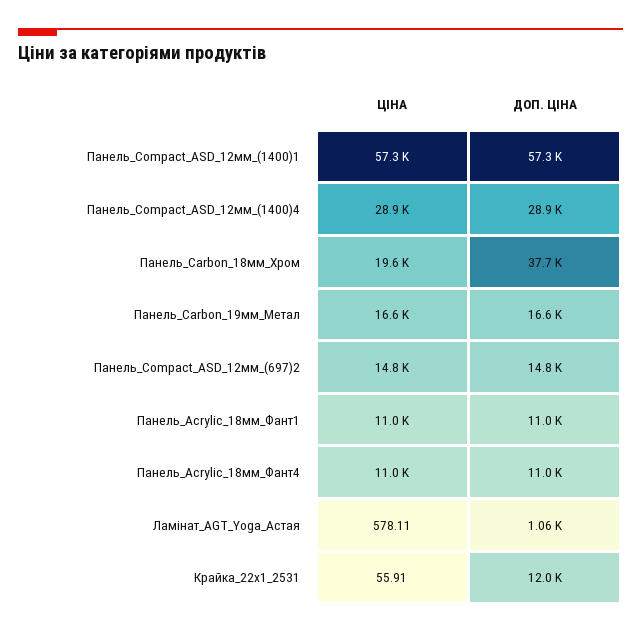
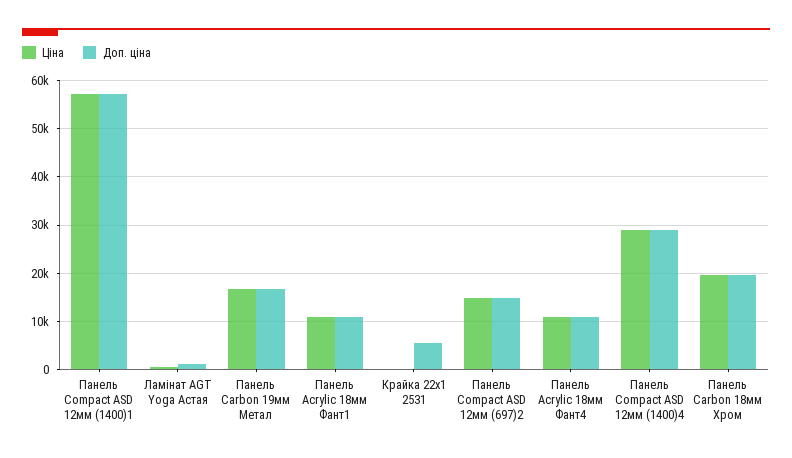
ДОП. ЦІНА, Панель_Carbon_18мм_Хром: 37700 -> 20000
ДОП. ЦІНА, Крайка_22x1_2531: 12000 -> 6000

